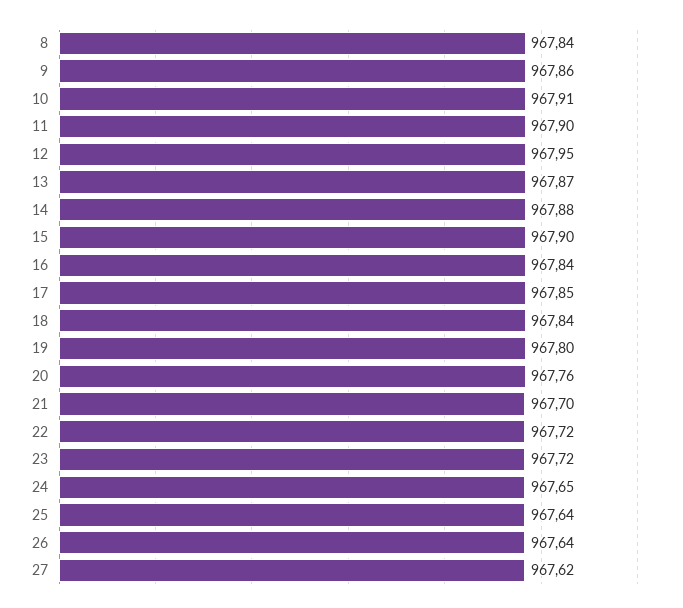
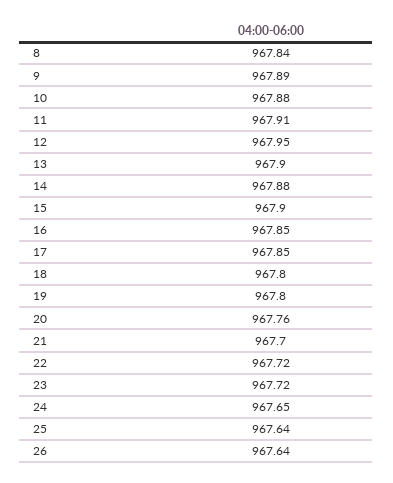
9: 967.86 -> 967.89
10: 967.91 -> 967.88
11: 967.9 -> 967.91
13: 967.87 -> 967.9
16: 967.84 -> 967.85
18: 967.84 -> 967.8
27: 967.62 -> none

